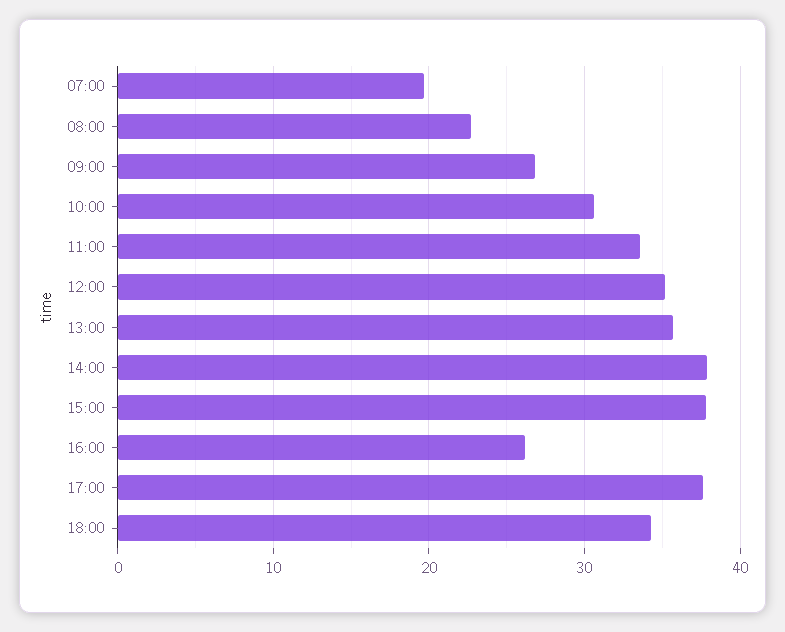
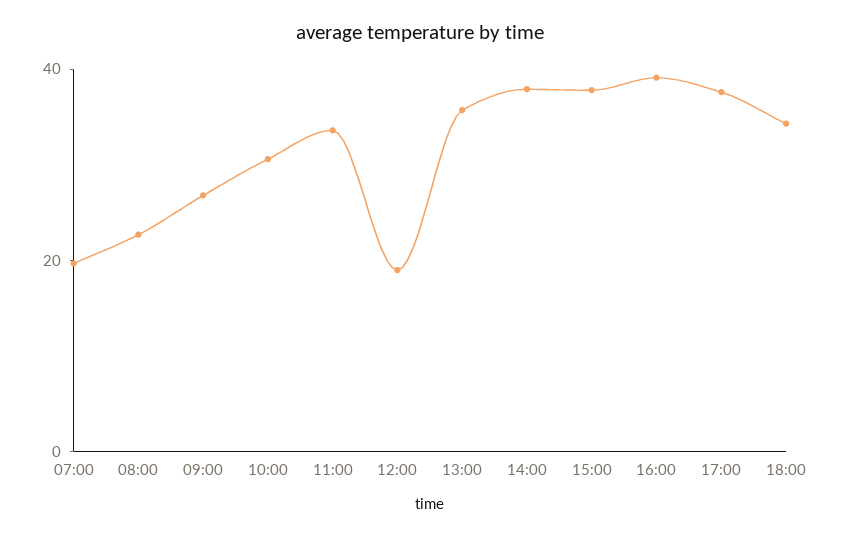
12:00: 35 -> 20
16:00: 26 -> 40

